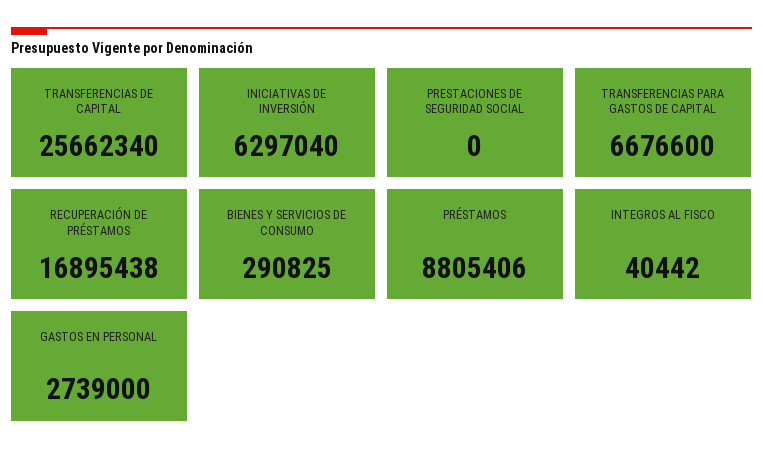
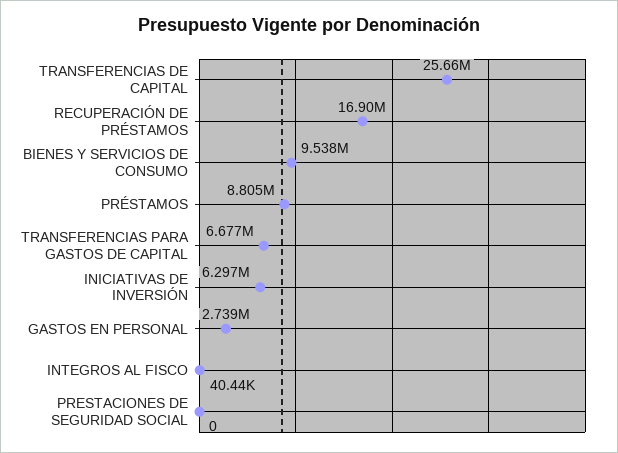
BIENES Y SERVICIOS DE CONSUMO: 290825 -> 9538000

